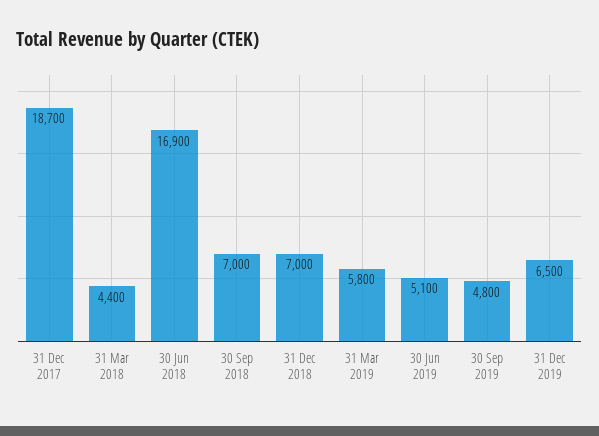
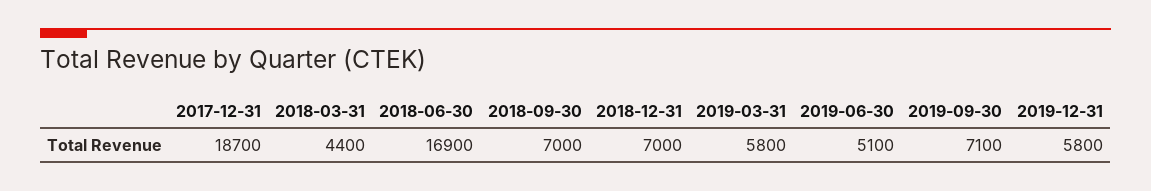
30 Sep 2019: 4800 -> 7100
31 Dec 2019: 6500 -> 5800

